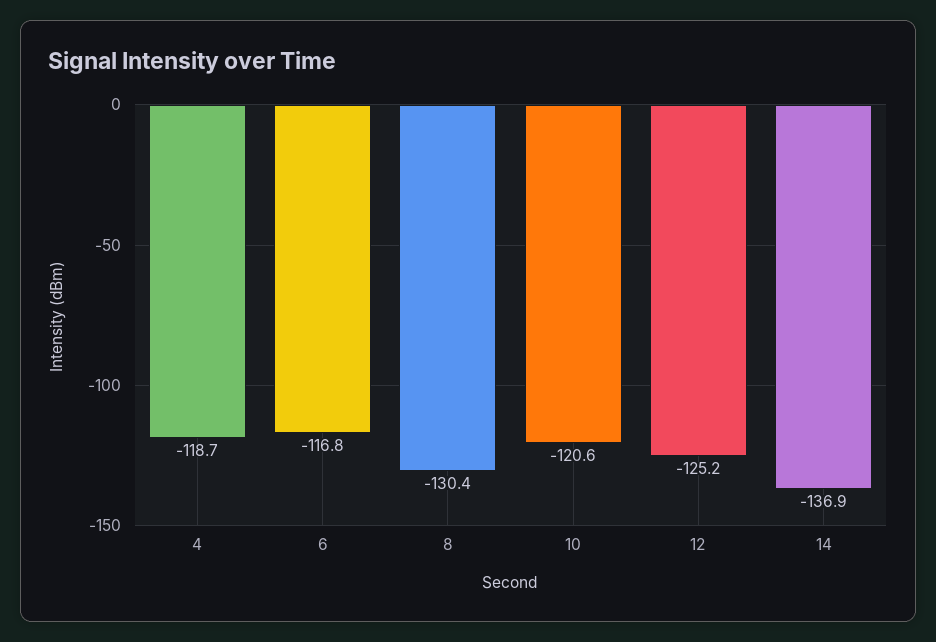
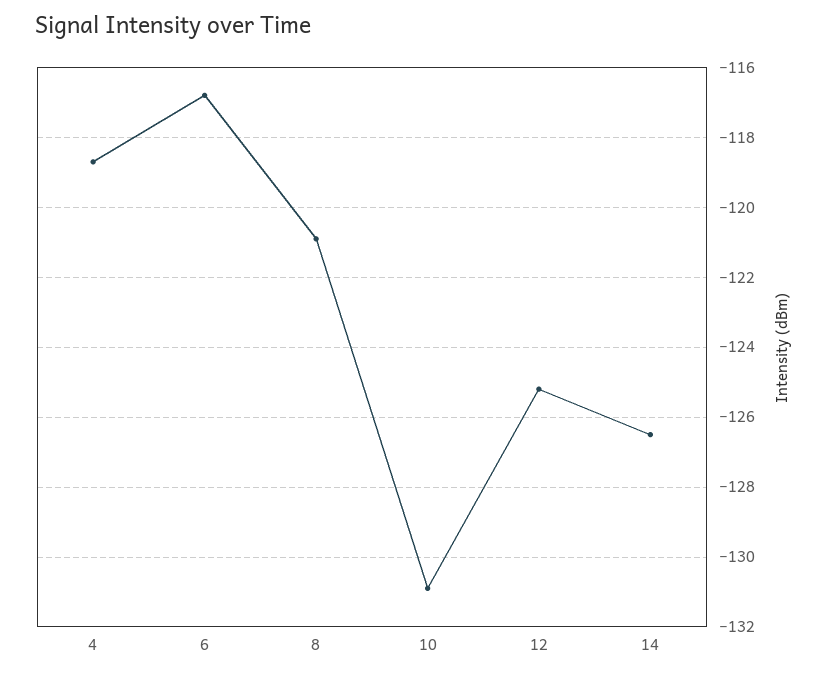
8: -130.4 -> -121
10: -120.6 -> -131
14: -136.9 -> -126.5

